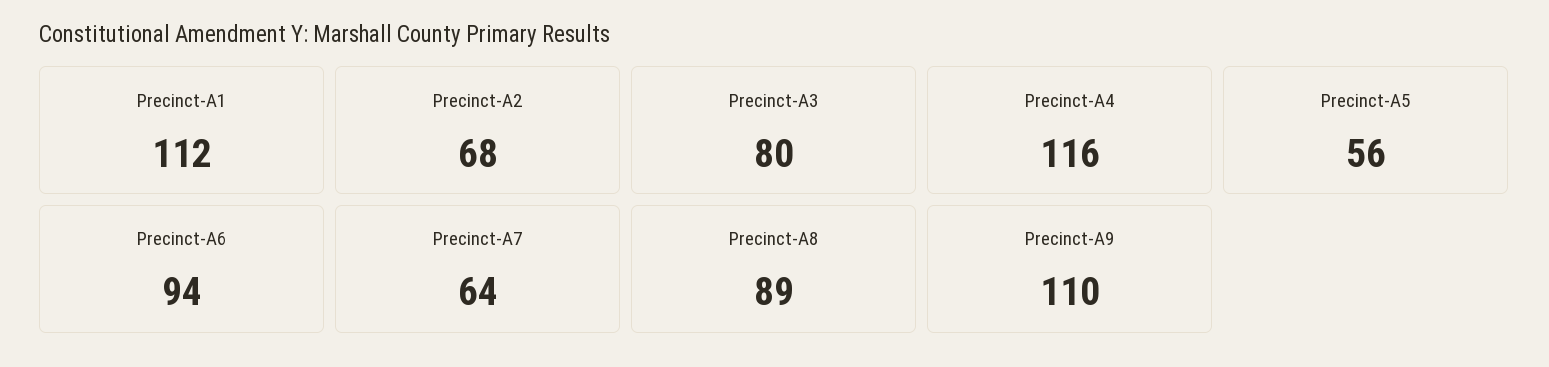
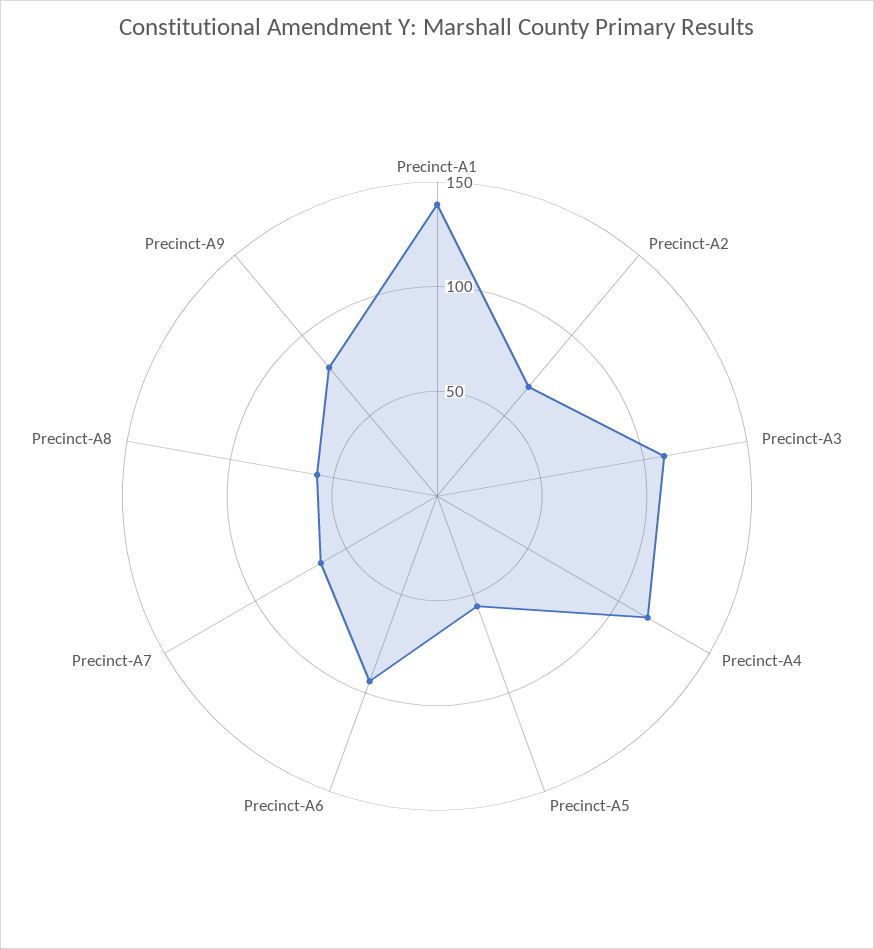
Precinct-A1: 112 -> 140
Precinct-A3: 80 -> 110
Precinct-A8: 89 -> 60
Precinct-A9: 110 -> 80

